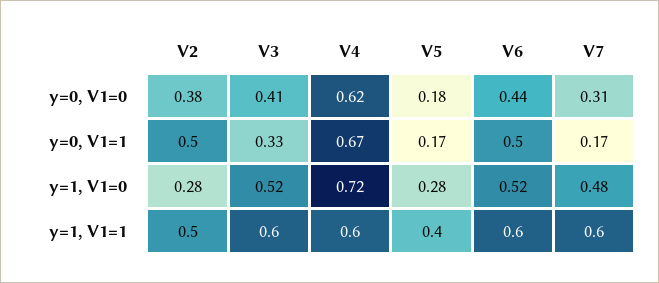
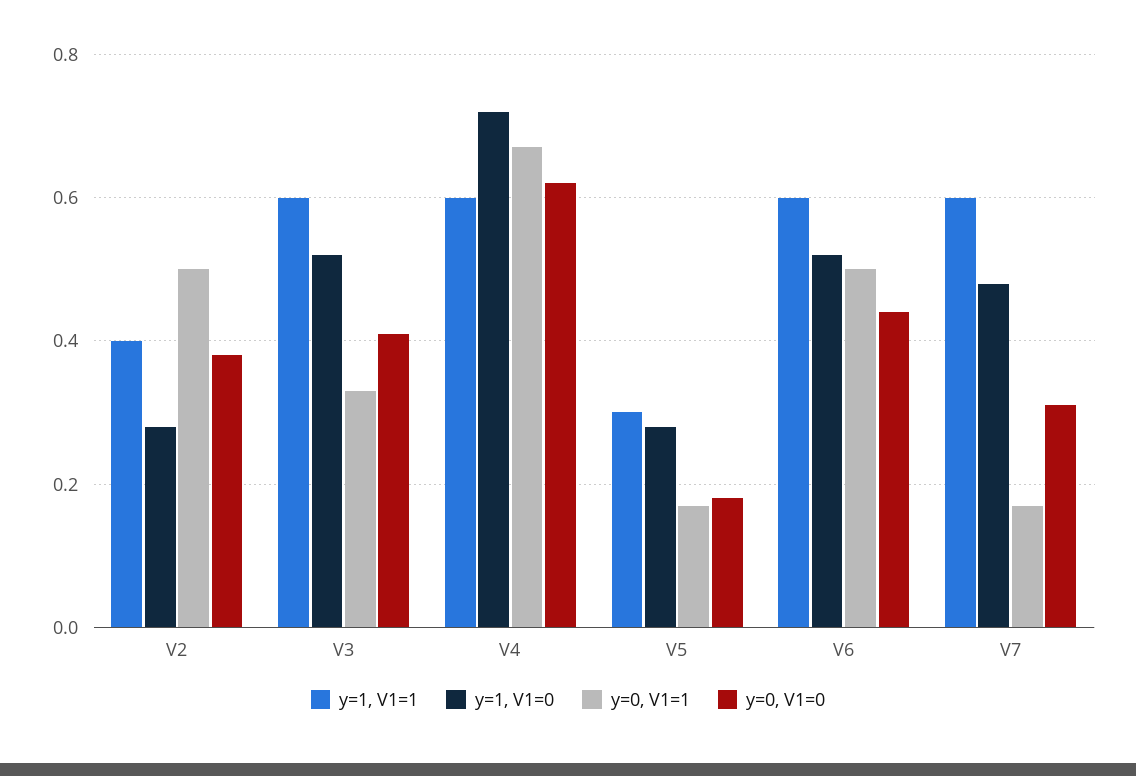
y=1, V1=1, V2: 0.5 -> 0.4
y=1, V1=1, V5: 0.4 -> 0.3

